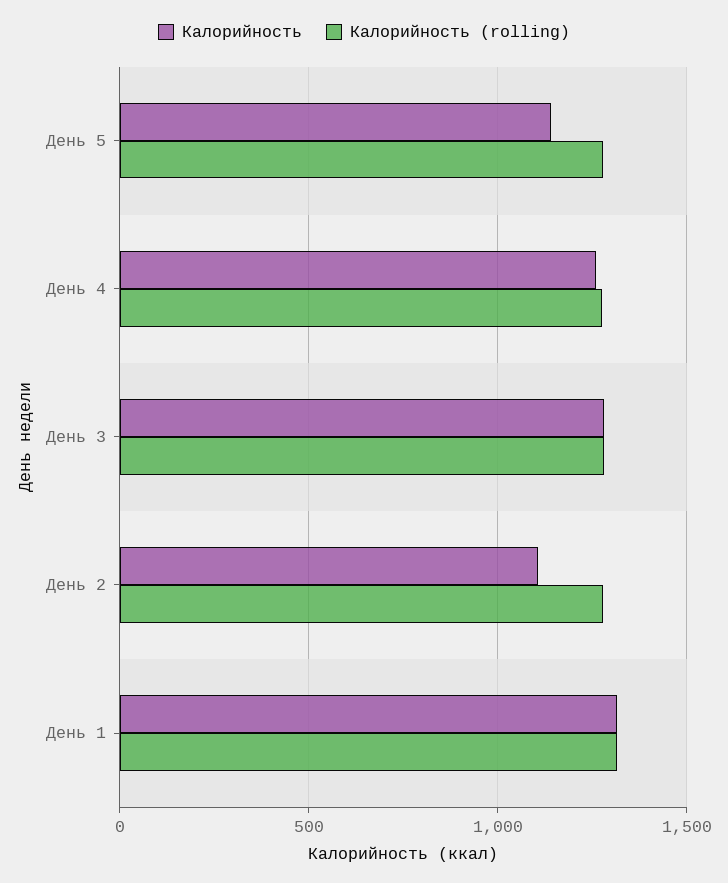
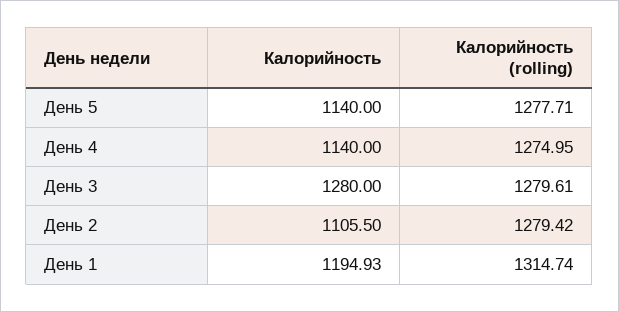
Калорийность, День 4: 1250 -> 1140
Калорийность, День 1: 1300 -> 1194.93

